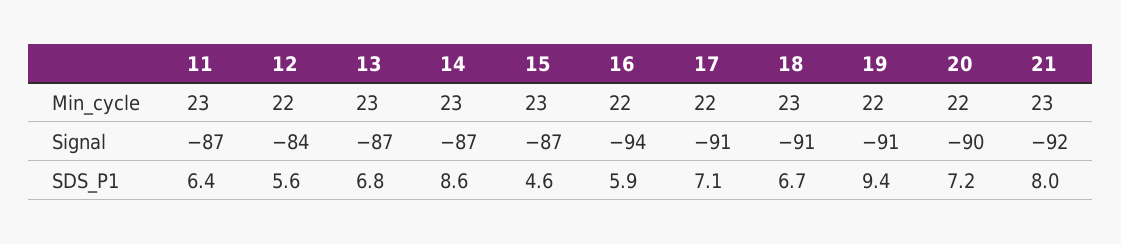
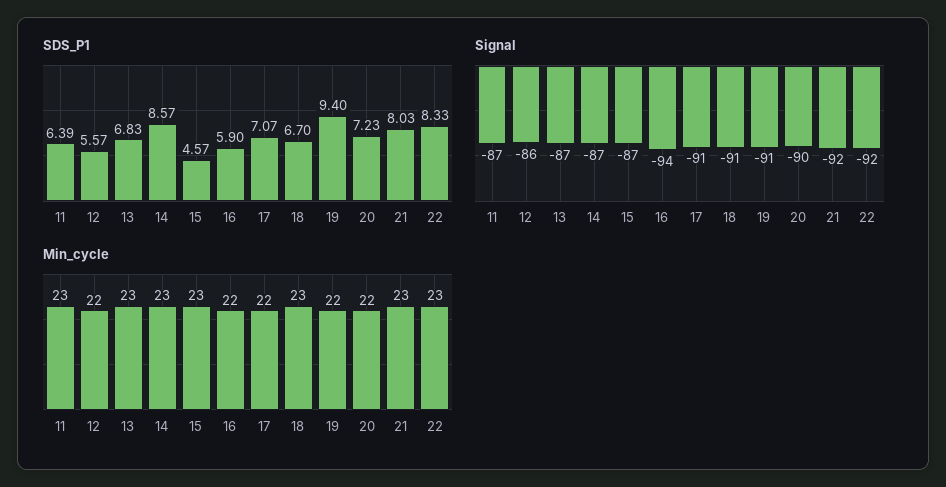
Signal, 12: -84 -> -86
SDS_P1, 22: none -> 8.33
Signal, 22: none -> -92
Min_cycle, 22: none -> 23

